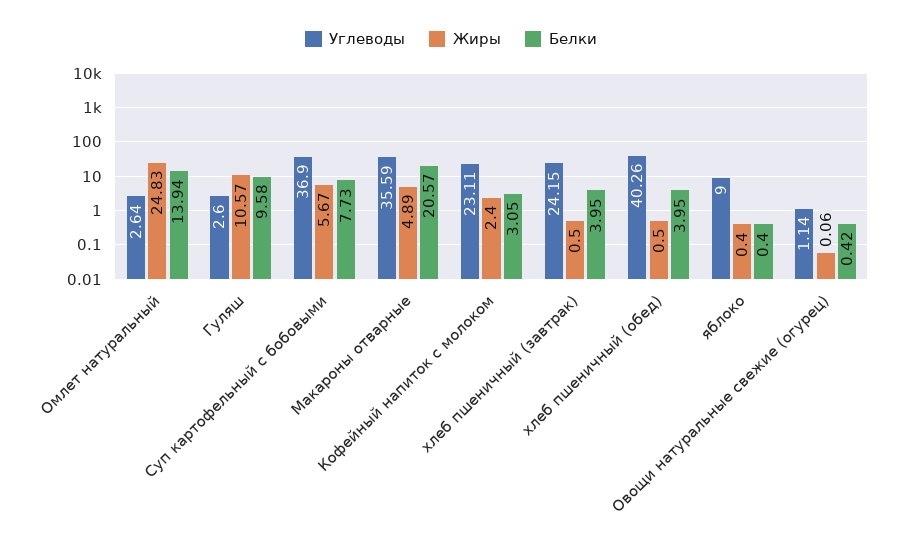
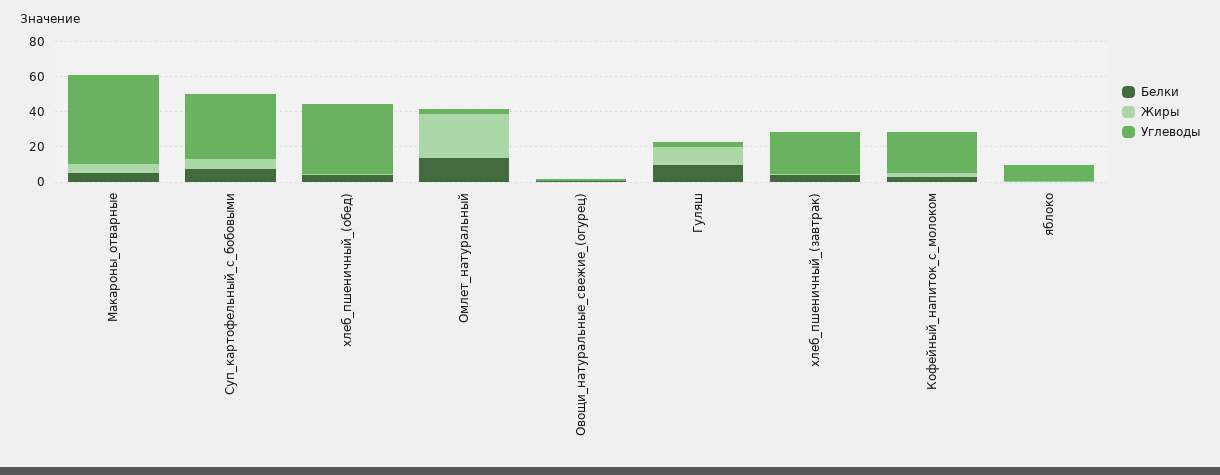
Углеводы, Макароны отварные: 35.59 -> 50
Белки, Макароны отварные: 20.57 -> 5

